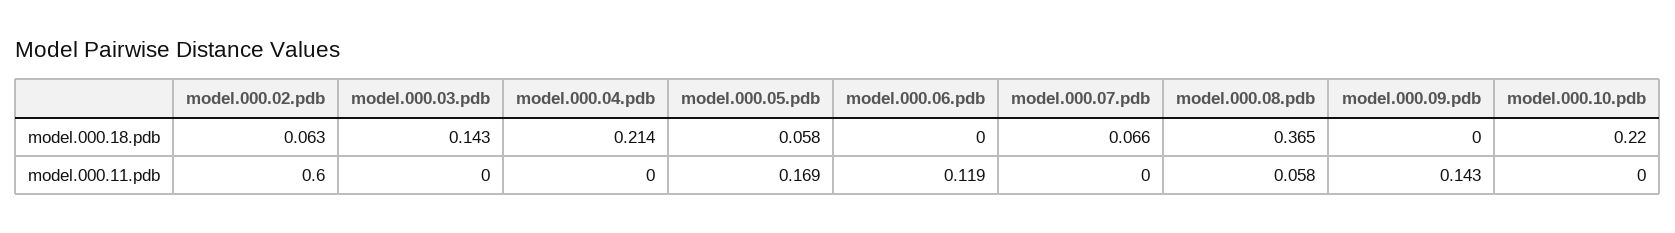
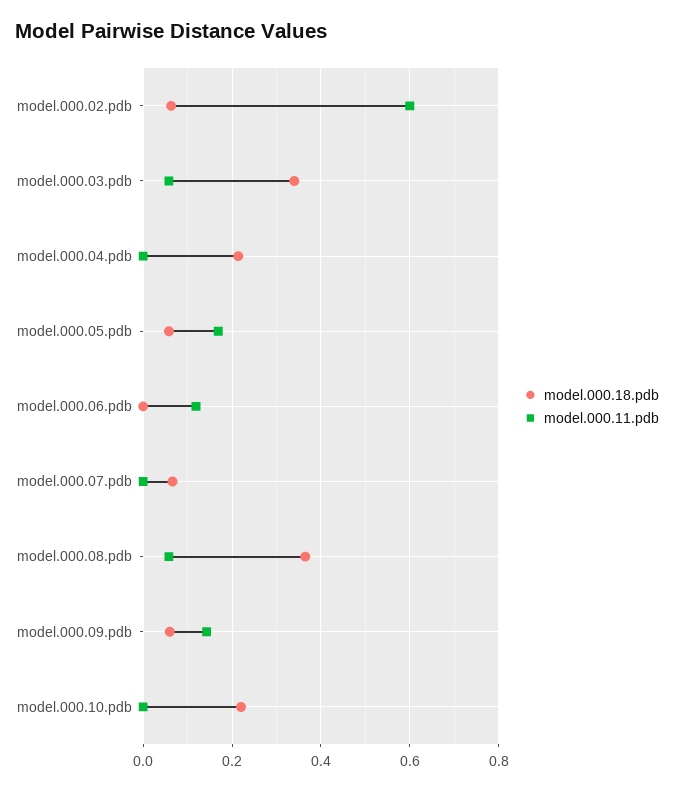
model.000.18.pdb, model.000.03.pdb: 0.143 -> 0.34
model.000.18.pdb, model.000.09.pdb: 0 -> 0.06
model.000.11.pdb, model.000.03.pdb: 0 -> 0.06

